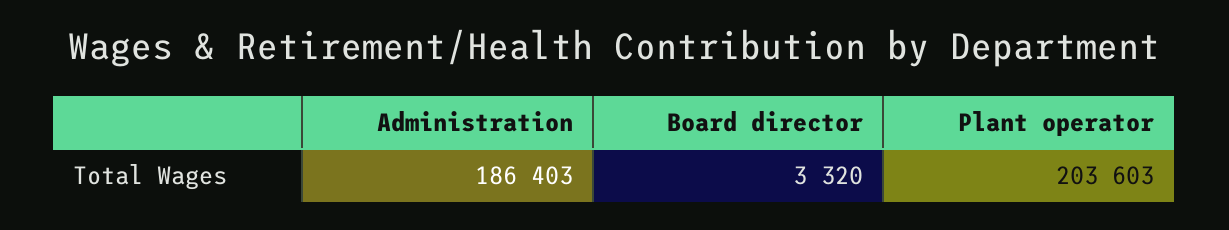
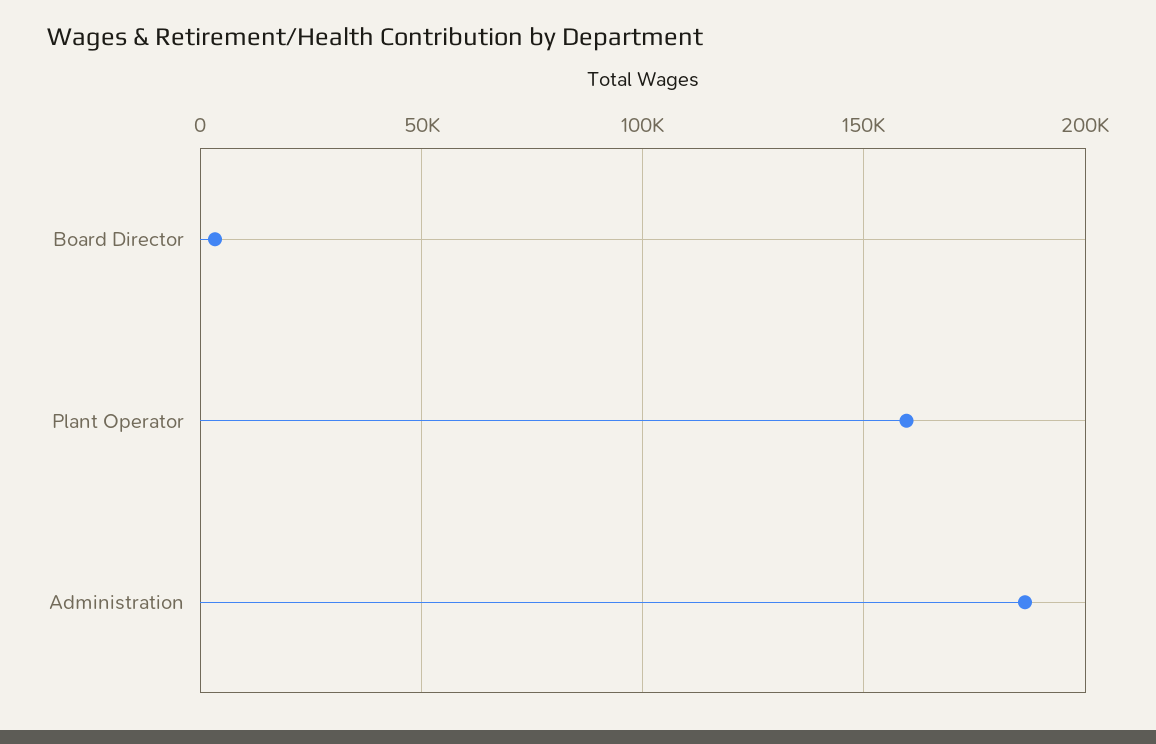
Plant operator: 203603 -> 160000

